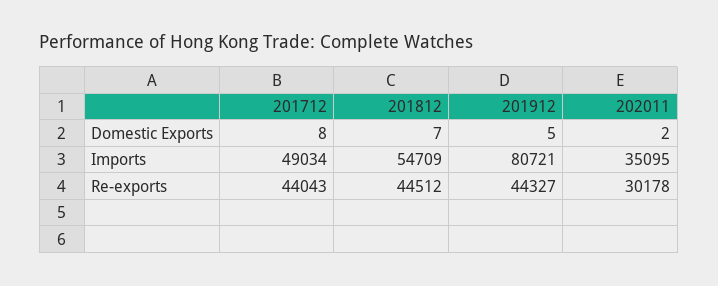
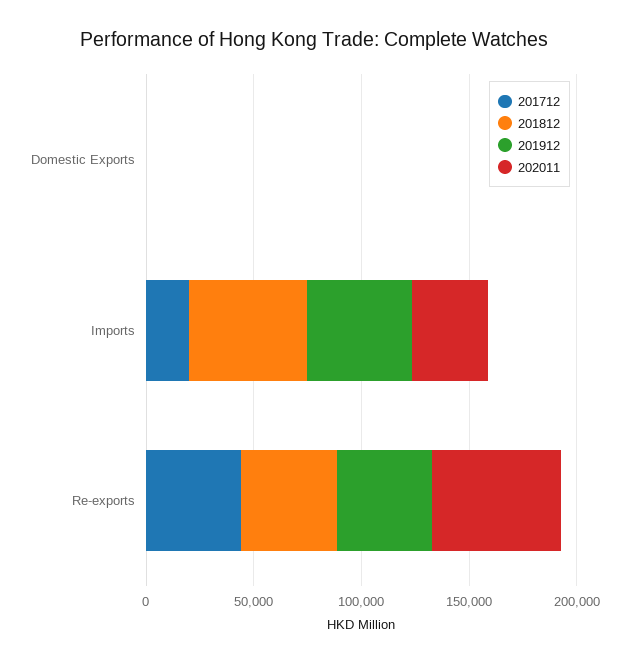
201712, Imports: 49034 -> 20000
201912, Imports: 80721 -> 50000
202011, Re-exports: 30178 -> 60000

